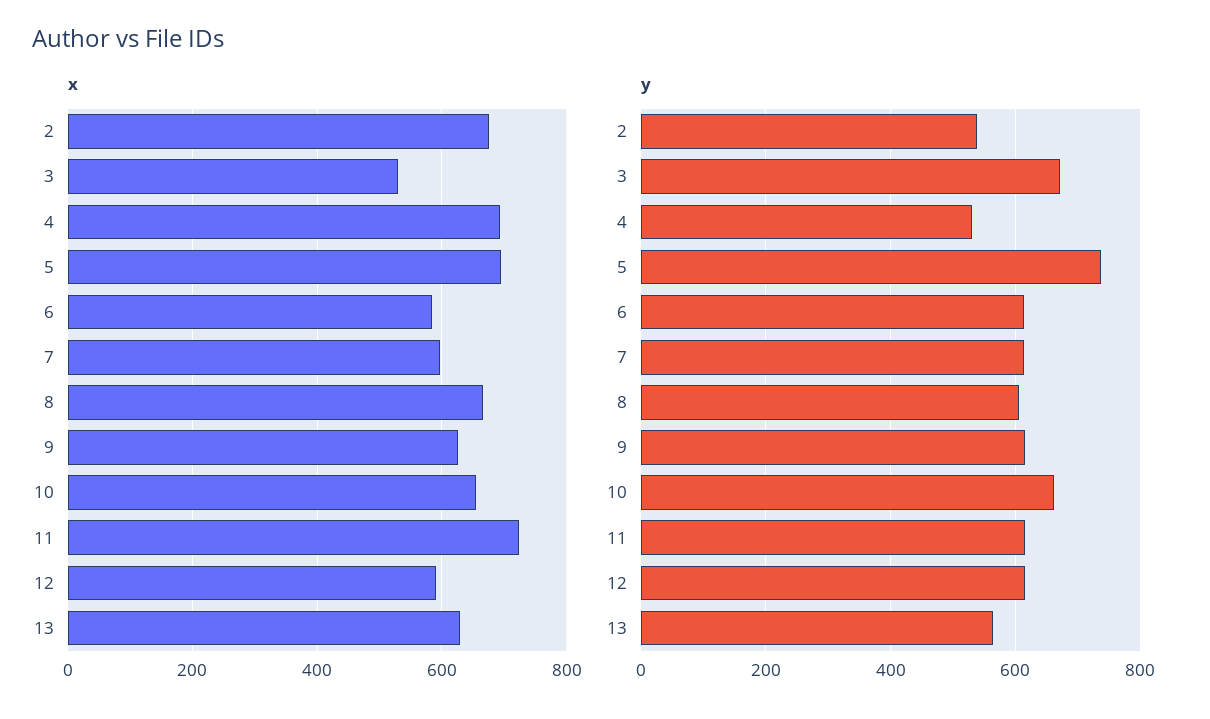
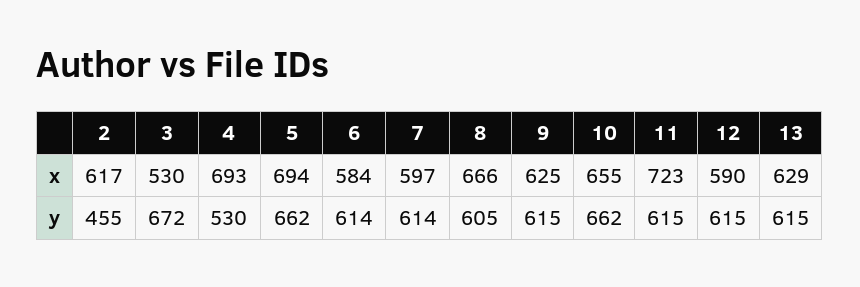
x, 2: 680 -> 617
y, 2: 540 -> 455
y, 5: 740 -> 662
y, 13: 560 -> 615

